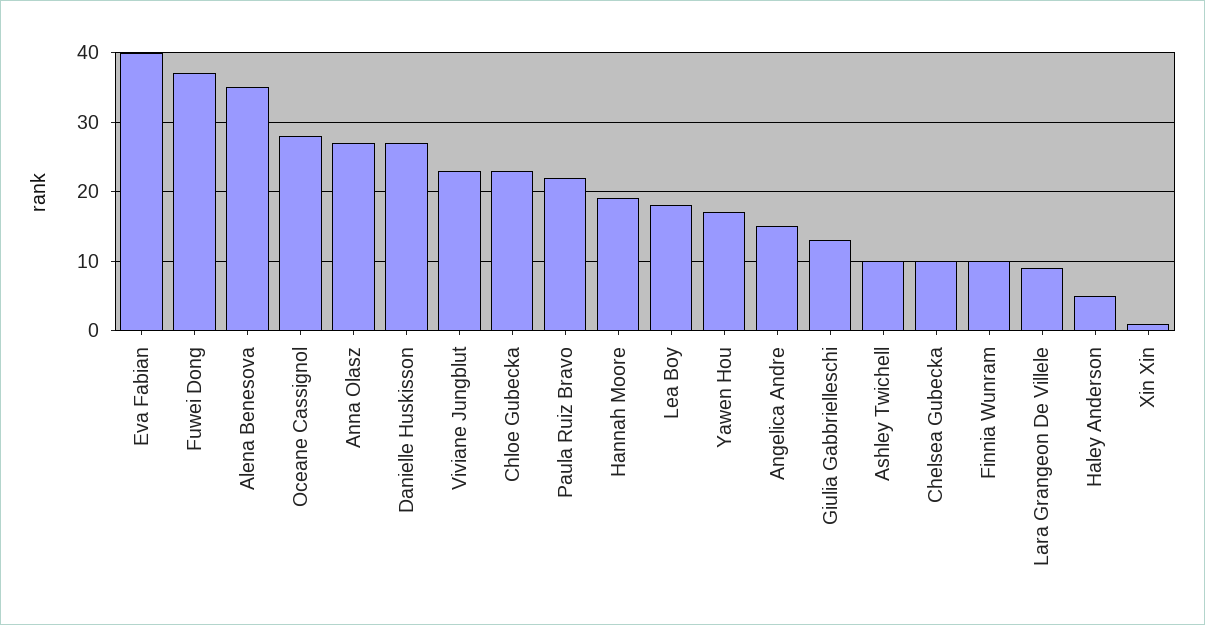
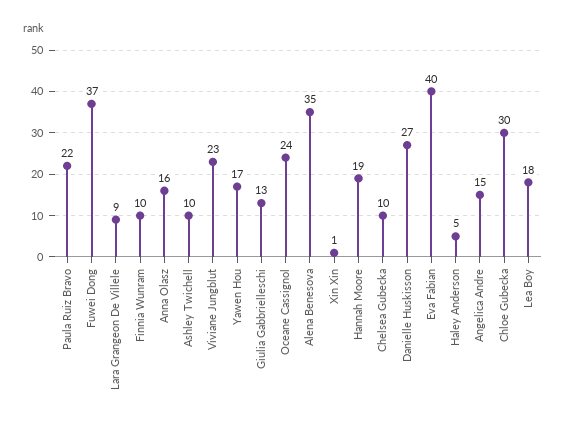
Oceane Cassignol: 28 -> 24
Anna Olasz: 27 -> 16
Chloe Gubecka: 23 -> 30

